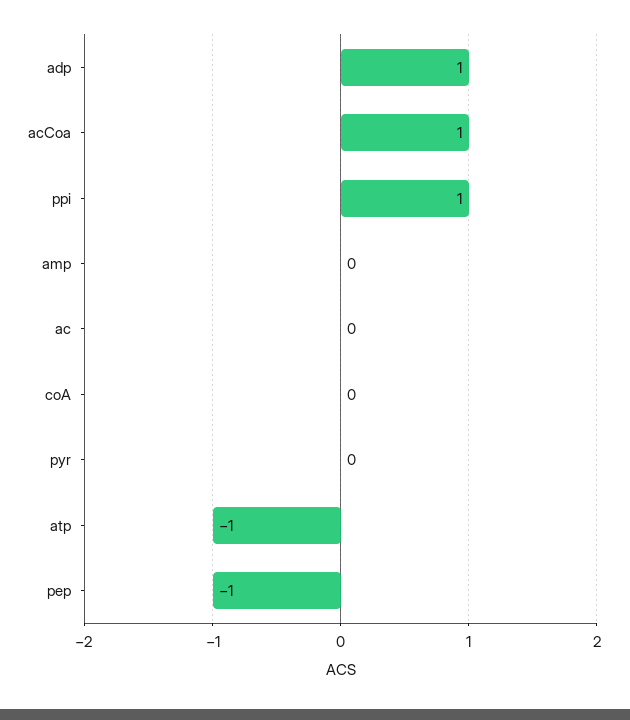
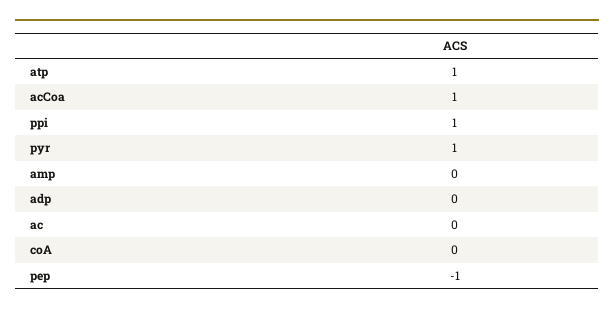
adp: 1 -> 0
pyr: 0 -> 1
atp: -1 -> 1

